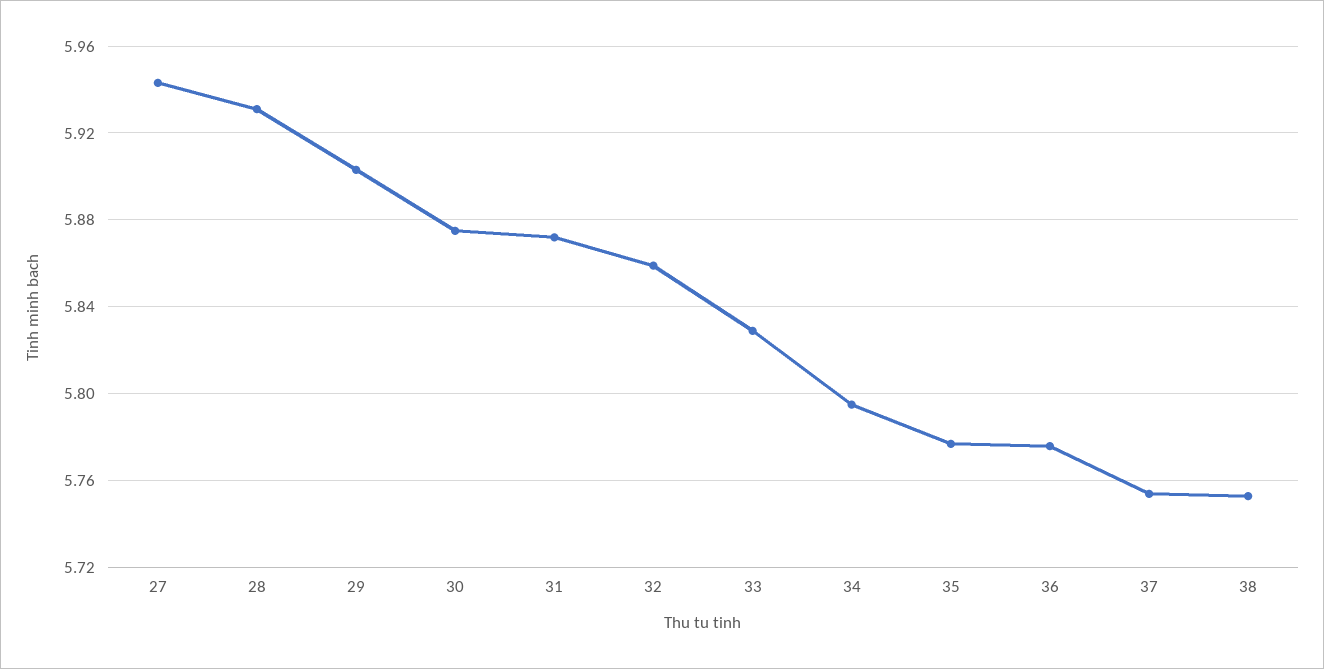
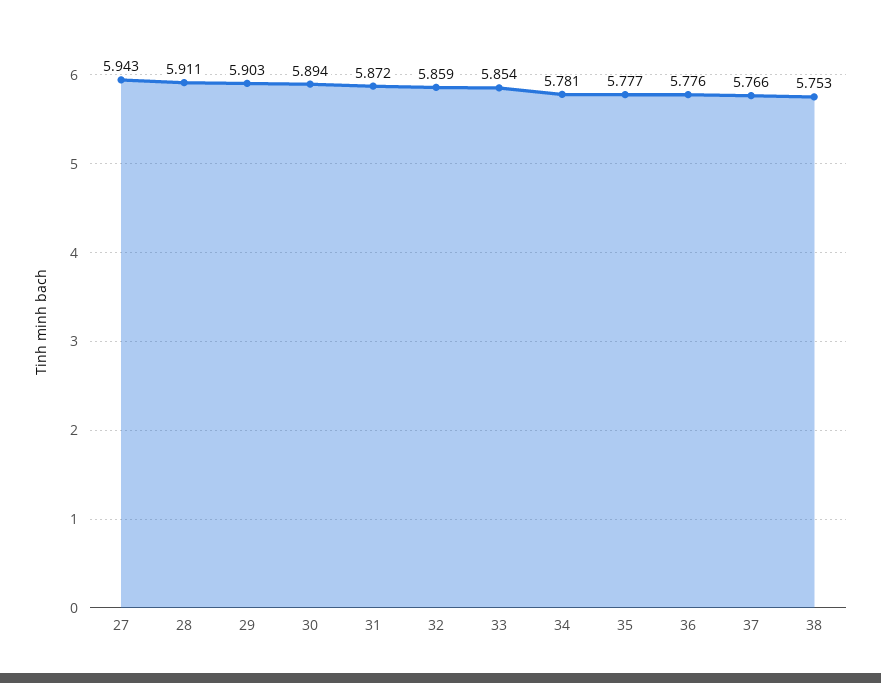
28: 5.93 -> 5.911
30: 5.875 -> 5.894
33: 5.83 -> 5.854
34: 5.795 -> 5.781
37: 5.755 -> 5.766

